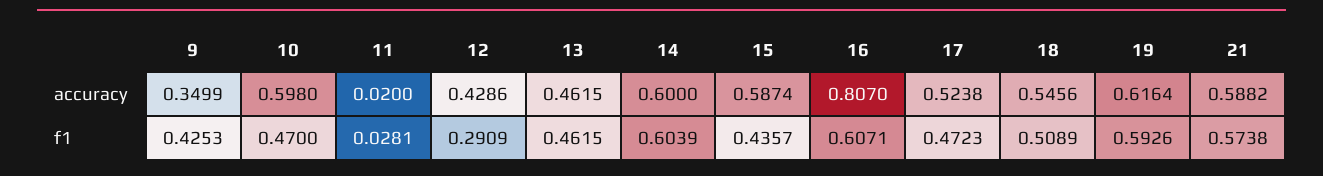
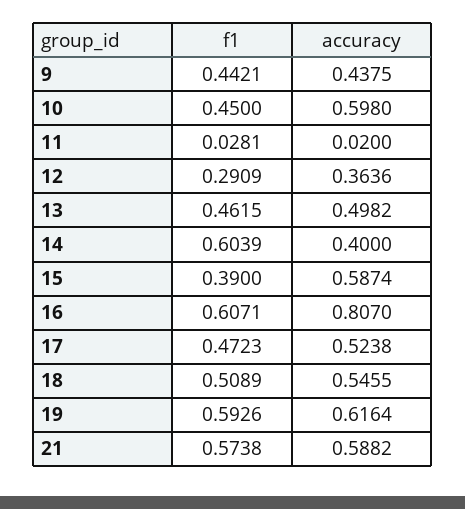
9, accuracy: 0.3499 -> 0.4375
12, accuracy: 0.4286 -> 0.3636
13, accuracy: 0.4615 -> 0.4982
14, accuracy: 0.6 -> 0.4
18, accuracy: 0.5456 -> 0.5455
9, f1: 0.4253 -> 0.4421
10, f1: 0.47 -> 0.45
15, f1: 0.4357 -> 0.39

